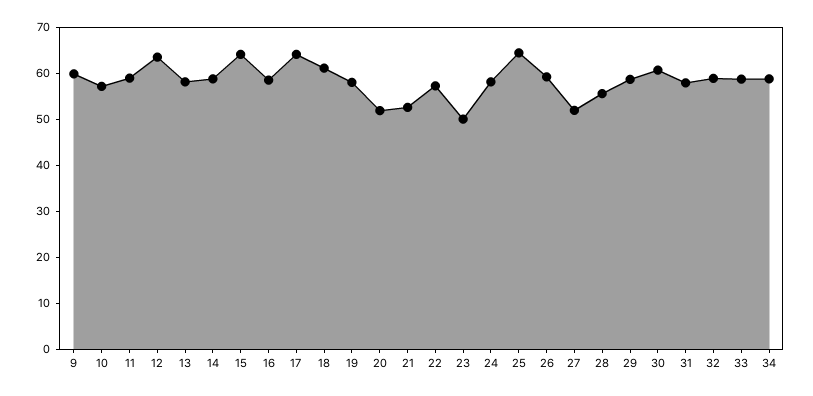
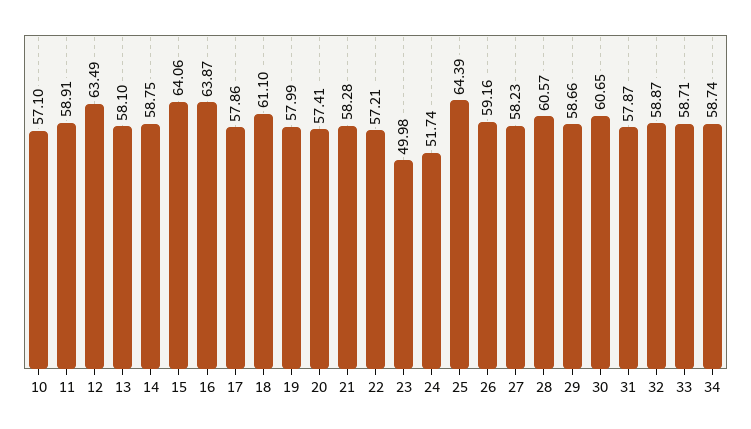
9: 60 -> none
16: 58 -> 63.87
17: 64 -> 57.86
20: 52 -> 57.41
21: 52 -> 58.28
24: 58 -> 51.74
27: 52 -> 58.23
28: 56 -> 60.57

